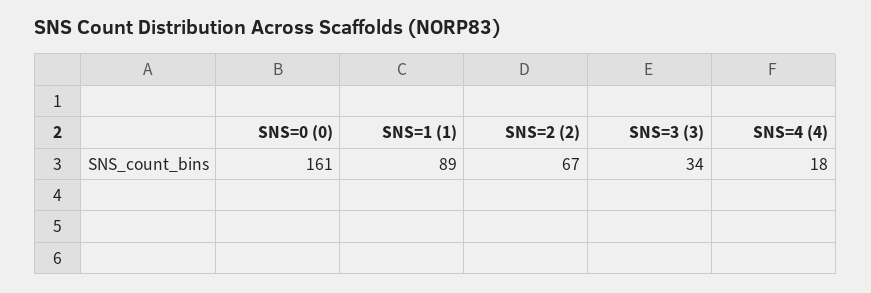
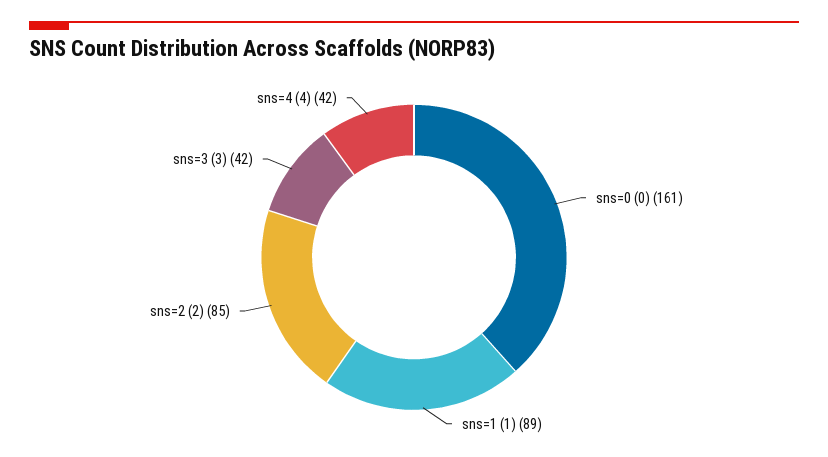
SNS=2 (2): 67 -> 85
SNS=3 (3): 34 -> 42
SNS=4 (4): 18 -> 42

